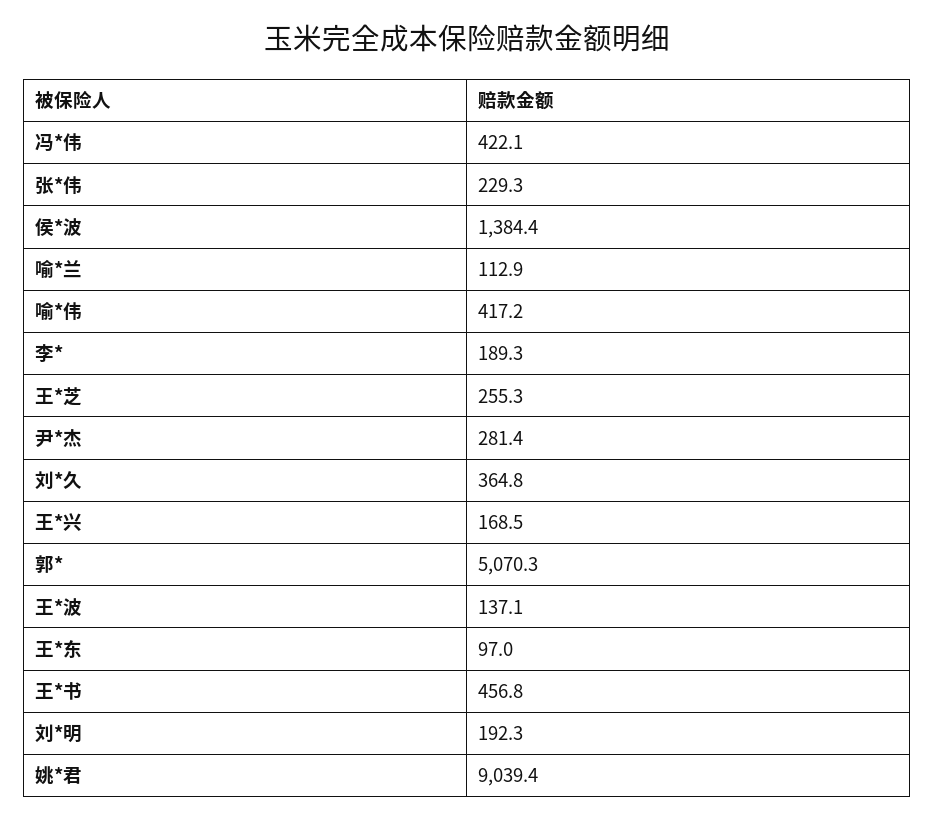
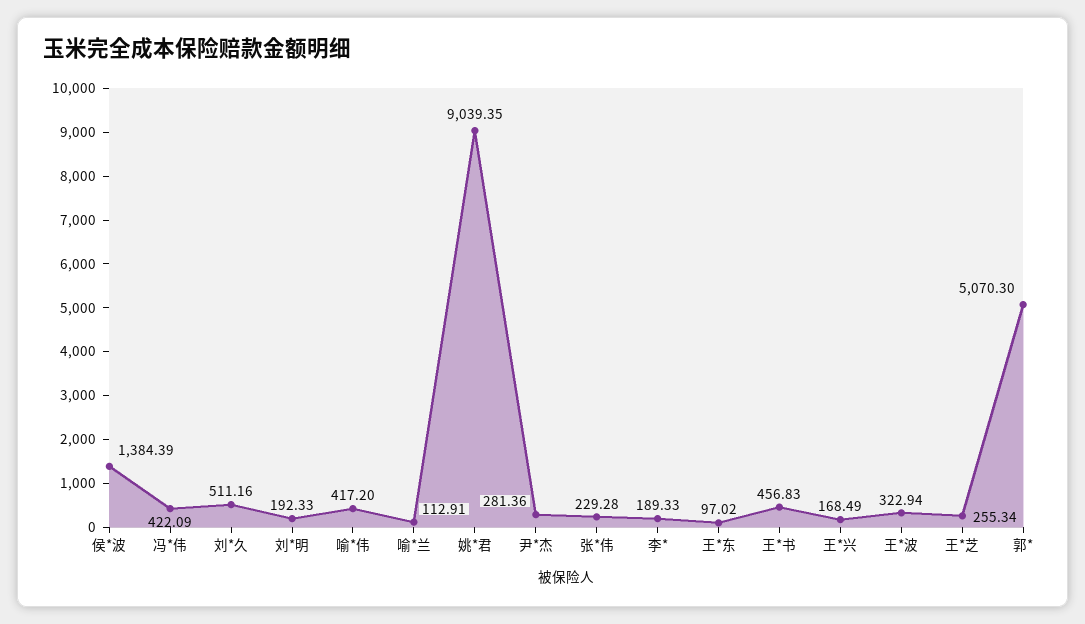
刘*久: 364.8 -> 511.16
王*波: 137.1 -> 322.94

